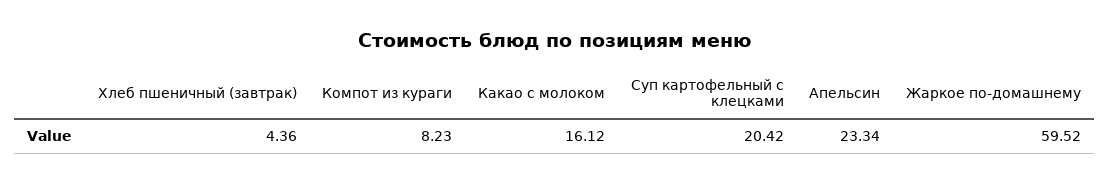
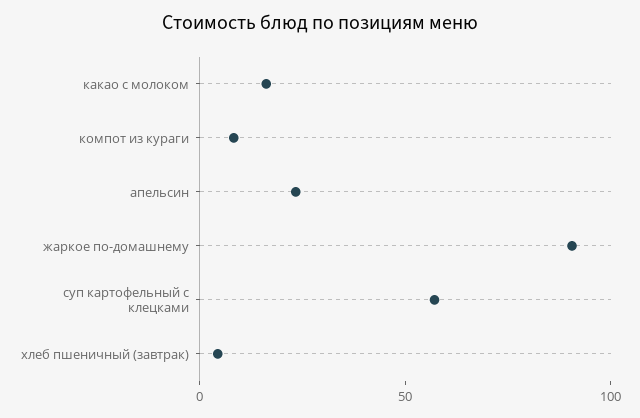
Суп картофельный с клецками: 20.42 -> 60
Жаркое по-домашнему: 59.52 -> 90

